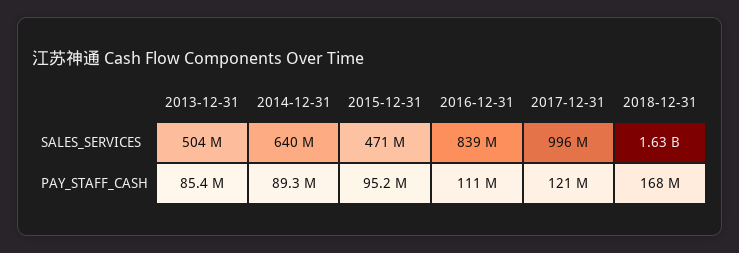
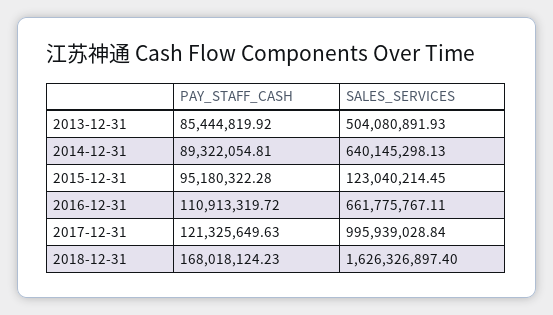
2015-12-31, SALES_SERVICES: 471000000 -> 123040214.45
2016-12-31, SALES_SERVICES: 839000000 -> 661775767.11

